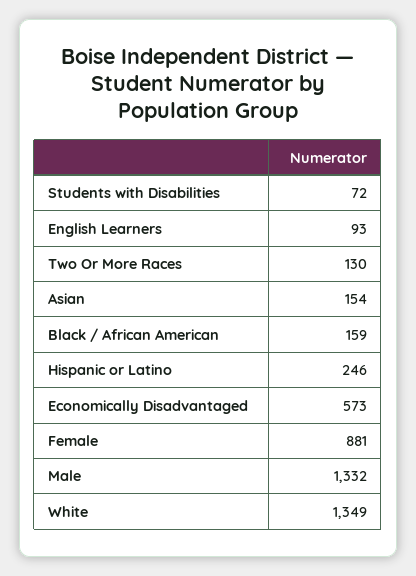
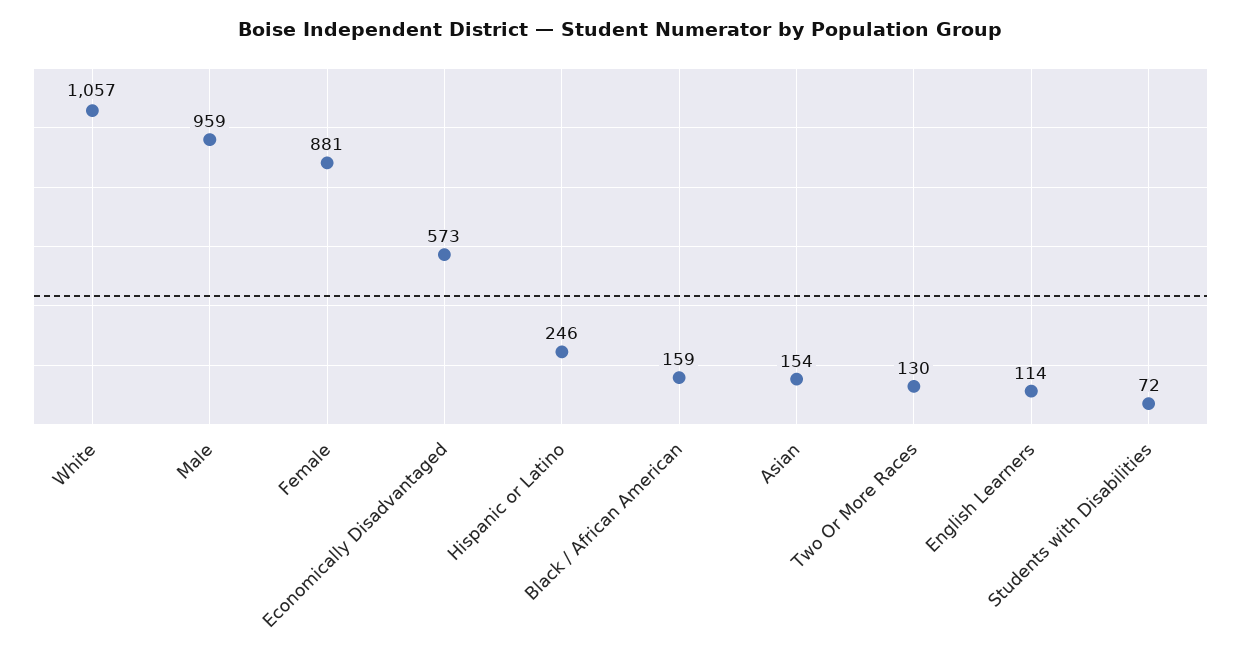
English Learners: 93 -> 114
Male: 1332 -> 959
White: 1349 -> 1057

